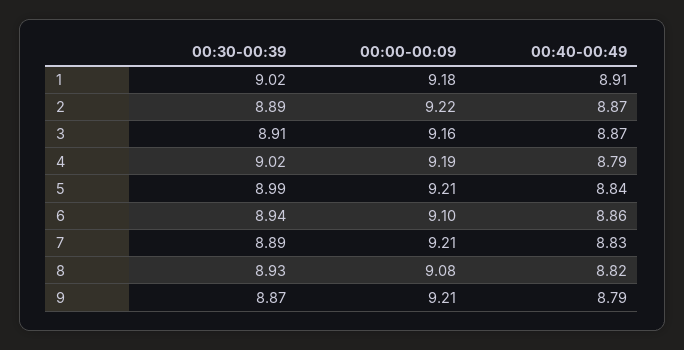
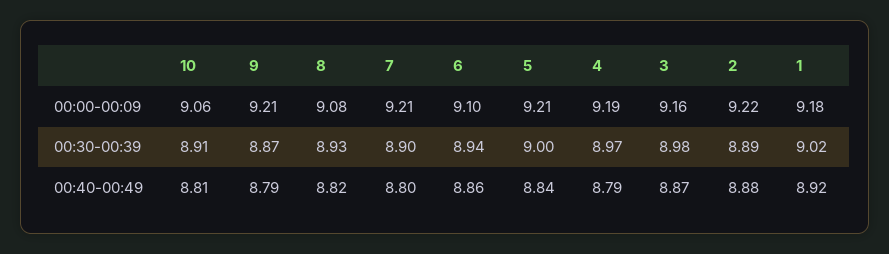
00:40-00:49, 1: 8.91 -> 8.92
00:40-00:49, 2: 8.87 -> 8.88
00:30-00:39, 3: 8.91 -> 8.98
00:30-00:39, 4: 9.02 -> 8.97
00:30-00:39, 5: 8.99 -> 9
00:30-00:39, 7: 8.89 -> 8.9
00:40-00:49, 7: 8.83 -> 8.8
00:00-00:09, 10: none -> 9.06
00:30-00:39, 10: none -> 8.91
00:40-00:49, 10: none -> 8.81

